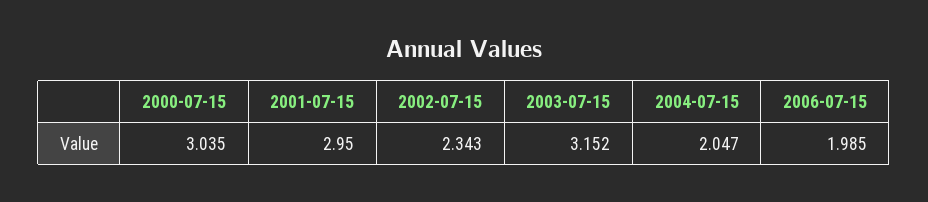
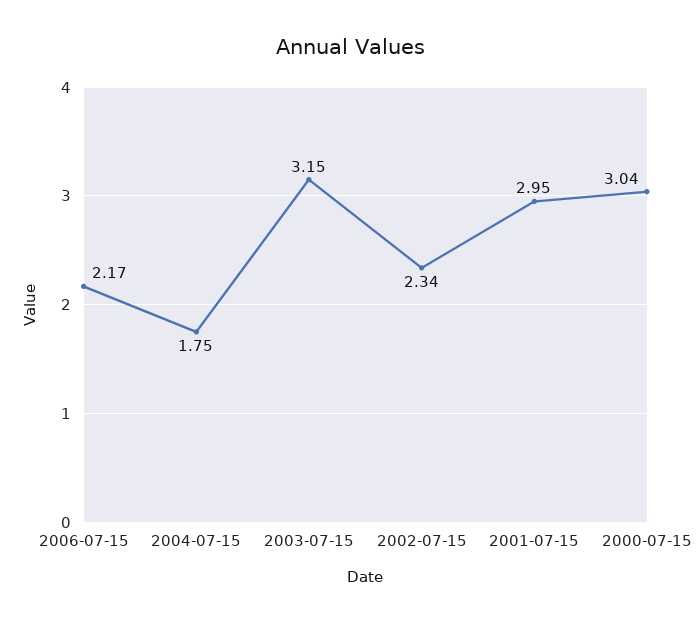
2004-07-15: 2.047 -> 1.75
2006-07-15: 1.985 -> 2.17

